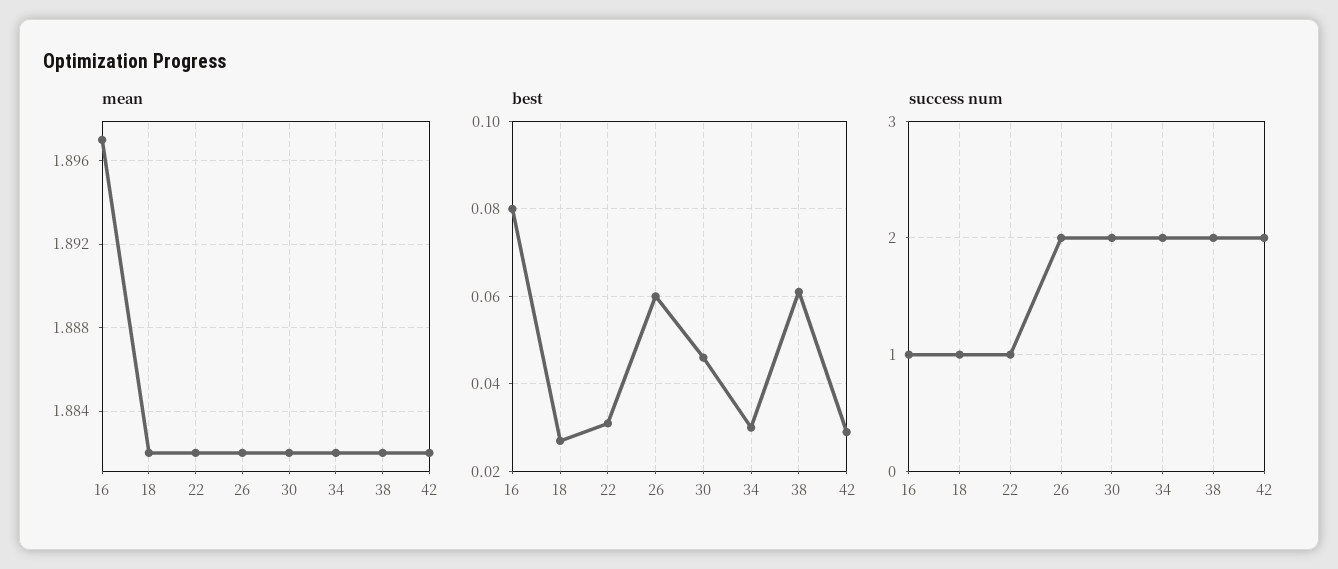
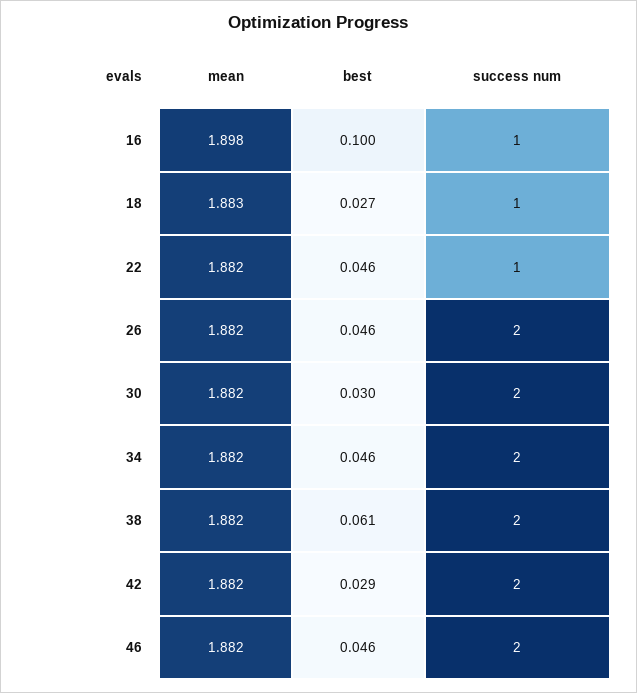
mean, 16: 1.897 -> 1.898
mean, 18: 1.882 -> 1.883
best, 16: 0.08 -> 0.1
best, 22: 0.03 -> 0.046
best, 26: 0.06 -> 0.046
best, 30: 0.045 -> 0.03
best, 34: 0.03 -> 0.046
mean, 46: none -> 1.882
best, 46: none -> 0.046
success num, 46: none -> 2

